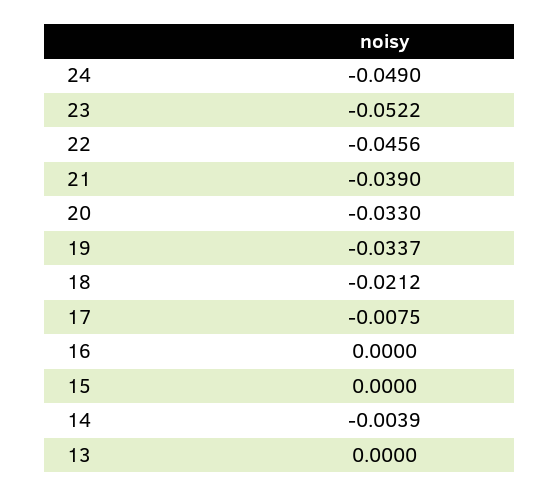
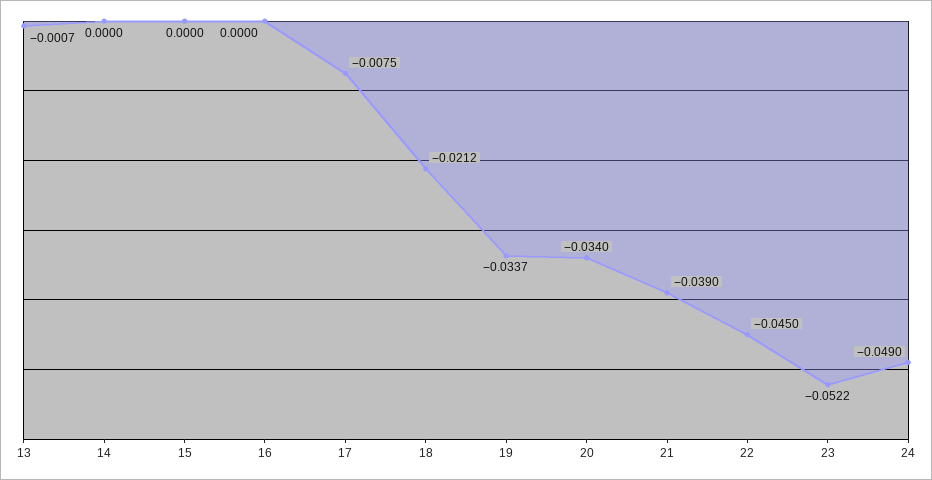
22: -0.0456 -> -0.045
20: -0.033 -> -0.034
14: -0.0039 -> 0
13: 0 -> -0.0007

